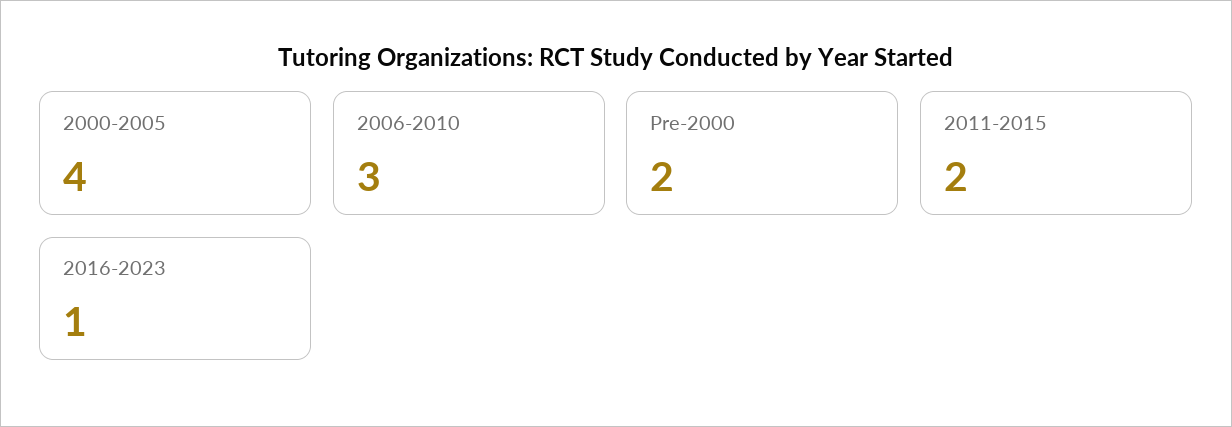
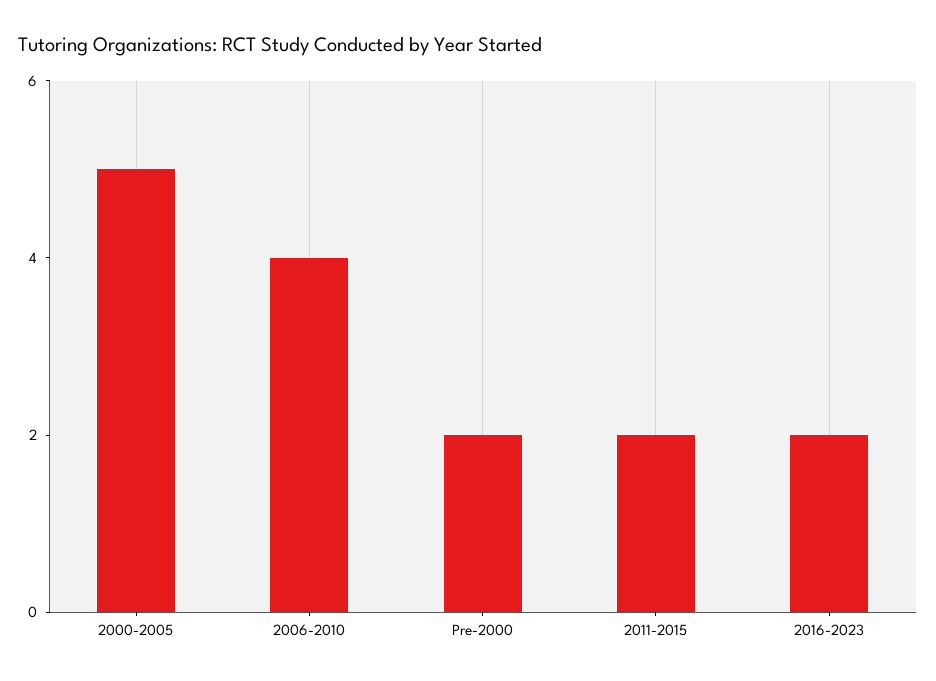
2000-2005: 4 -> 5
2006-2010: 3 -> 4
2016-2023: 1 -> 2

